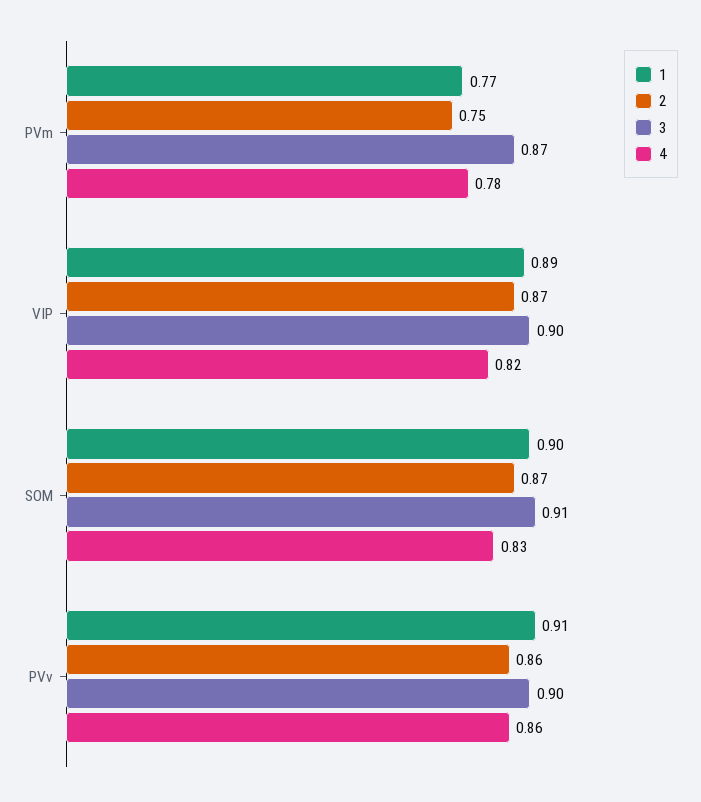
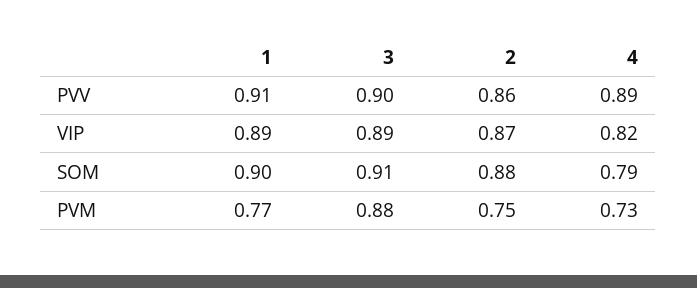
3, PVm: 0.87 -> 0.88
4, PVm: 0.78 -> 0.73
3, VIP: 0.9 -> 0.89
2, SOM: 0.87 -> 0.88
4, SOM: 0.83 -> 0.79
4, PVv: 0.86 -> 0.89

